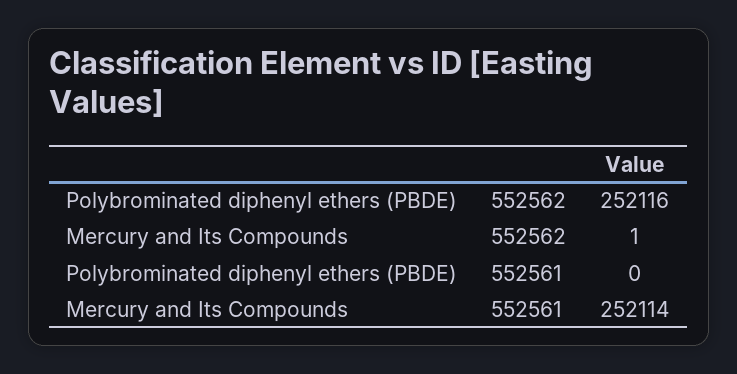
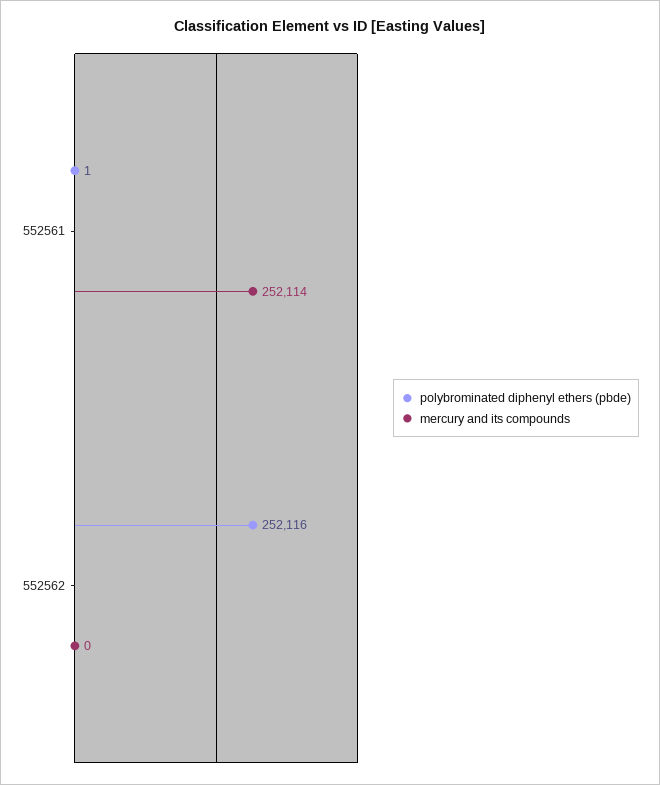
Mercury and Its Compounds, 552562: 1 -> 0
Polybrominated diphenyl ethers (PBDE), 552561: 0 -> 1

